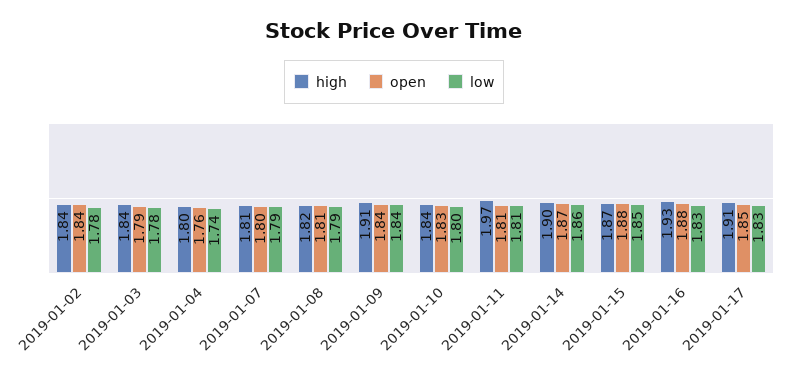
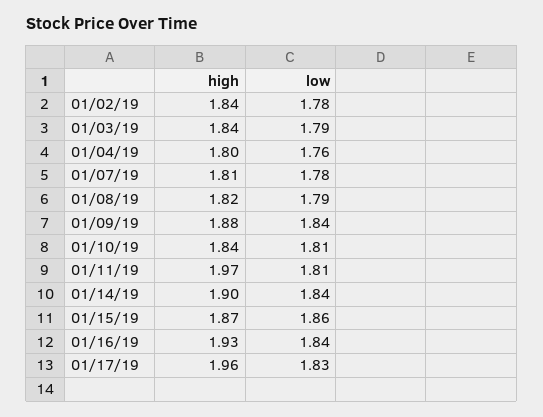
open, 2019-01-02: 1.84 -> none
open, 2019-01-03: 1.79 -> none
low, 2019-01-03: 1.78 -> 1.79
open, 2019-01-04: 1.76 -> none
low, 2019-01-04: 1.74 -> 1.76
open, 2019-01-07: 1.8 -> none
low, 2019-01-07: 1.79 -> 1.78
open, 2019-01-08: 1.81 -> none
high, 2019-01-09: 1.91 -> 1.88
open, 2019-01-09: 1.84 -> none
open, 2019-01-10: 1.83 -> none
low, 2019-01-10: 1.8 -> 1.81
open, 2019-01-11: 1.81 -> none
open, 2019-01-14: 1.87 -> none
low, 2019-01-14: 1.86 -> 1.84
open, 2019-01-15: 1.88 -> none
low, 2019-01-15: 1.85 -> 1.86
open, 2019-01-16: 1.88 -> none
low, 2019-01-16: 1.83 -> 1.84
high, 2019-01-17: 1.91 -> 1.96
open, 2019-01-17: 1.85 -> none

